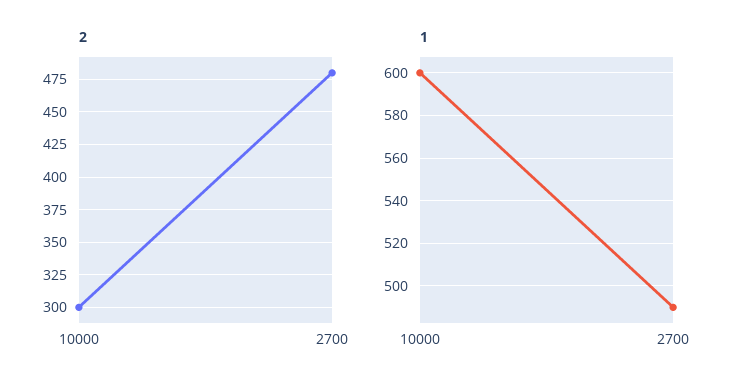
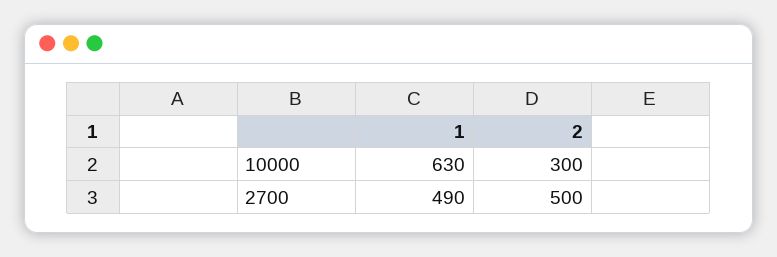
2, 2700: 480 -> 500
1, 10000: 600 -> 630

